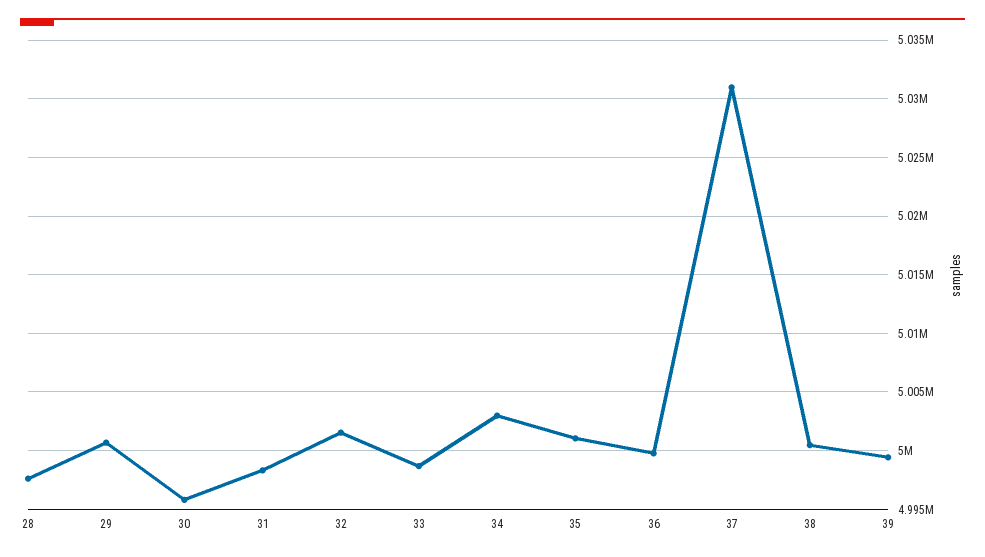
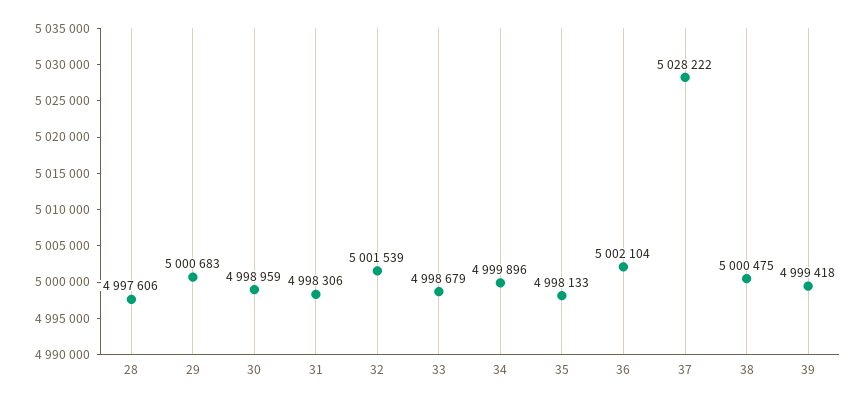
30: 4996000 -> 4998959
34: 5003000 -> 4999896
35: 5001000 -> 4998133
36: 5000000 -> 5002104
37: 5031000 -> 5028222

